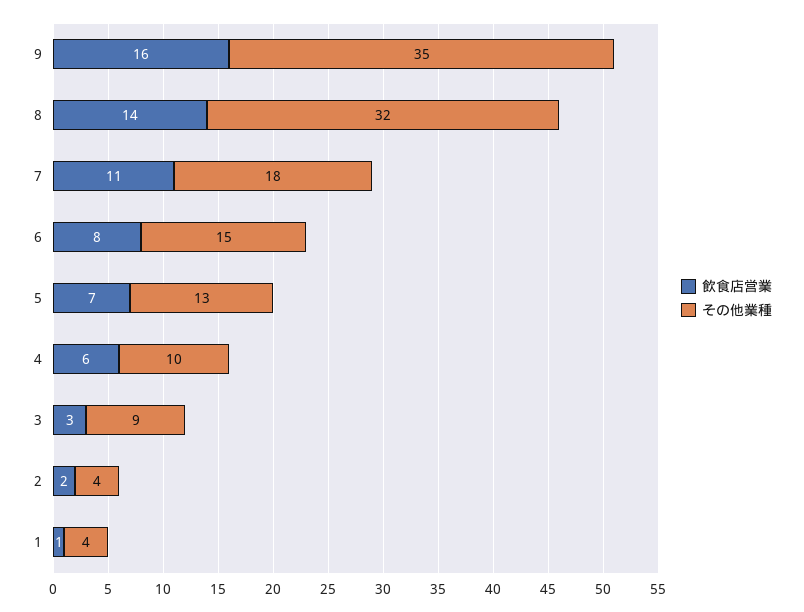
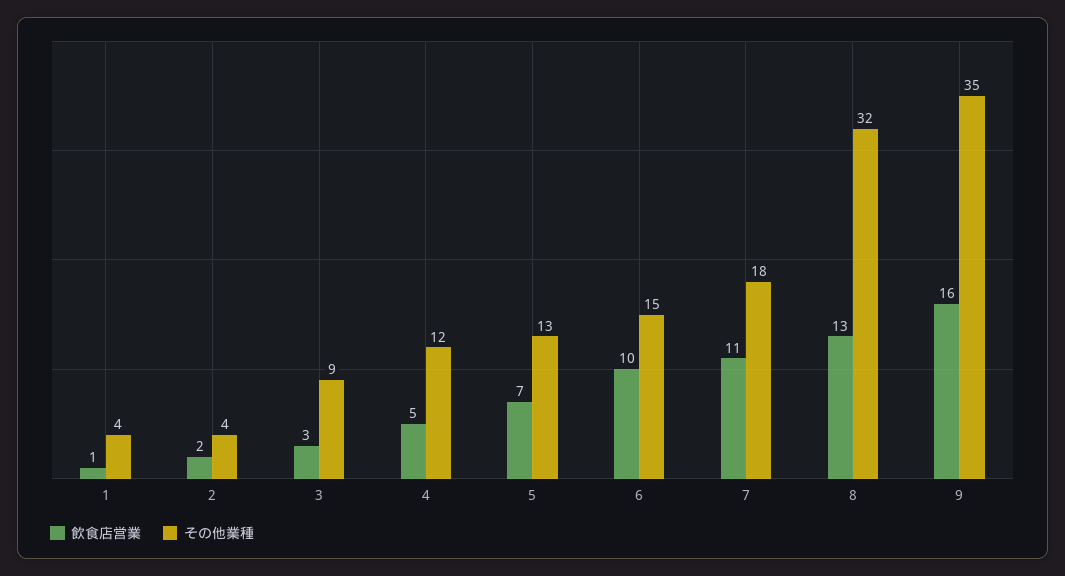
飲食店営業, 8: 14 -> 13
飲食店営業, 6: 8 -> 10
飲食店営業, 4: 6 -> 5
その他業種, 4: 10 -> 12

